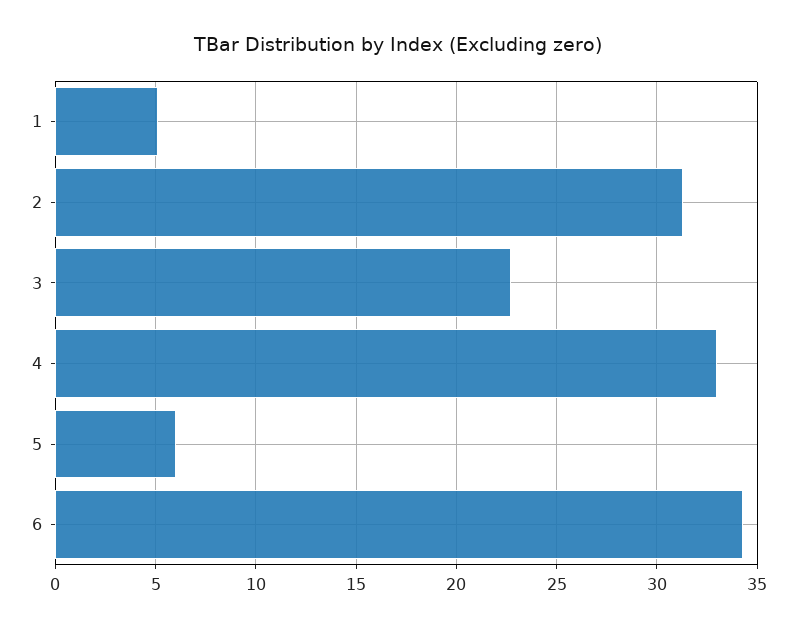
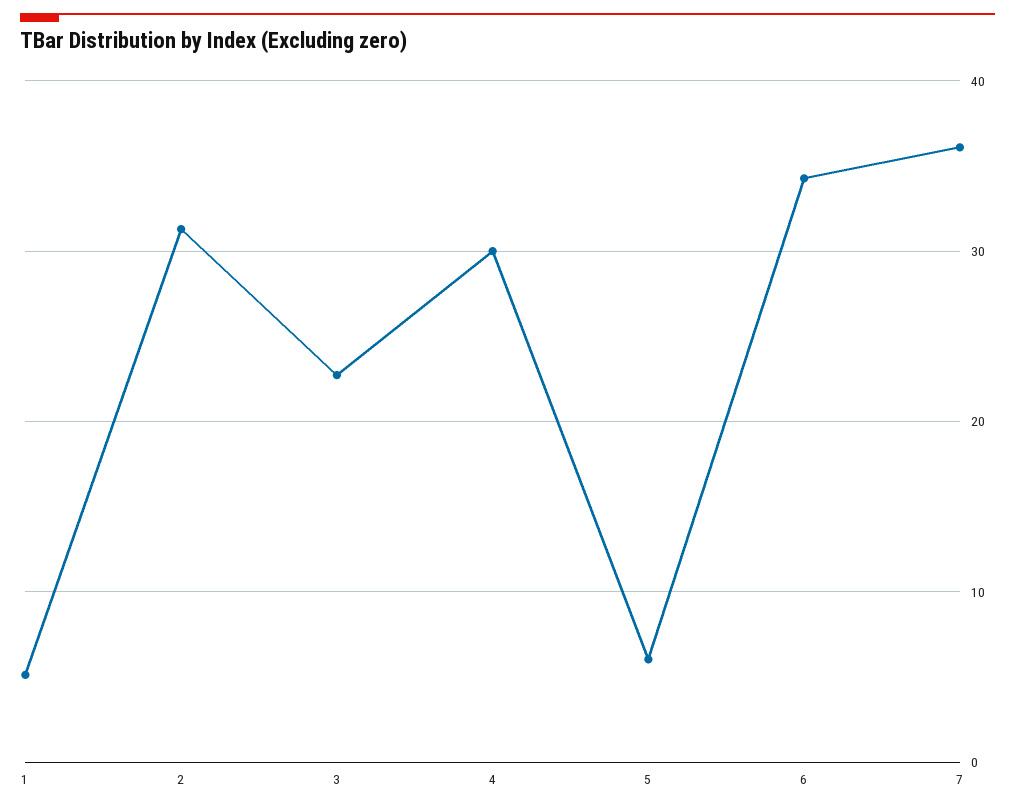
4: 33 -> 30
7: none -> 36

